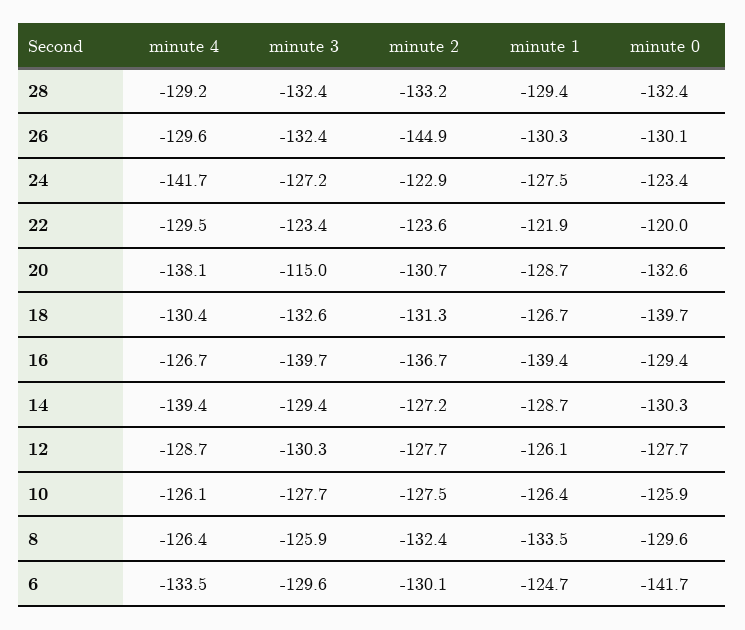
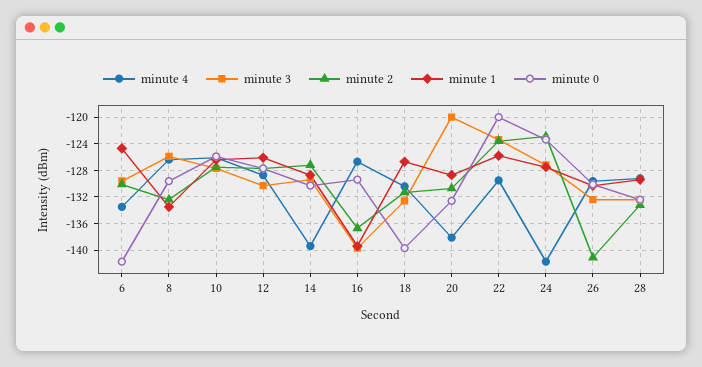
minute 2, 26: -144.9 -> -141
minute 1, 22: -121.9 -> -126
minute 3, 20: -115 -> -120

